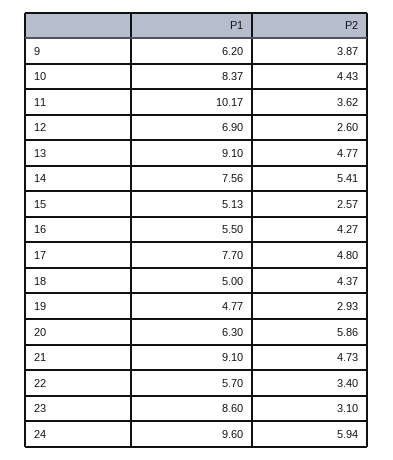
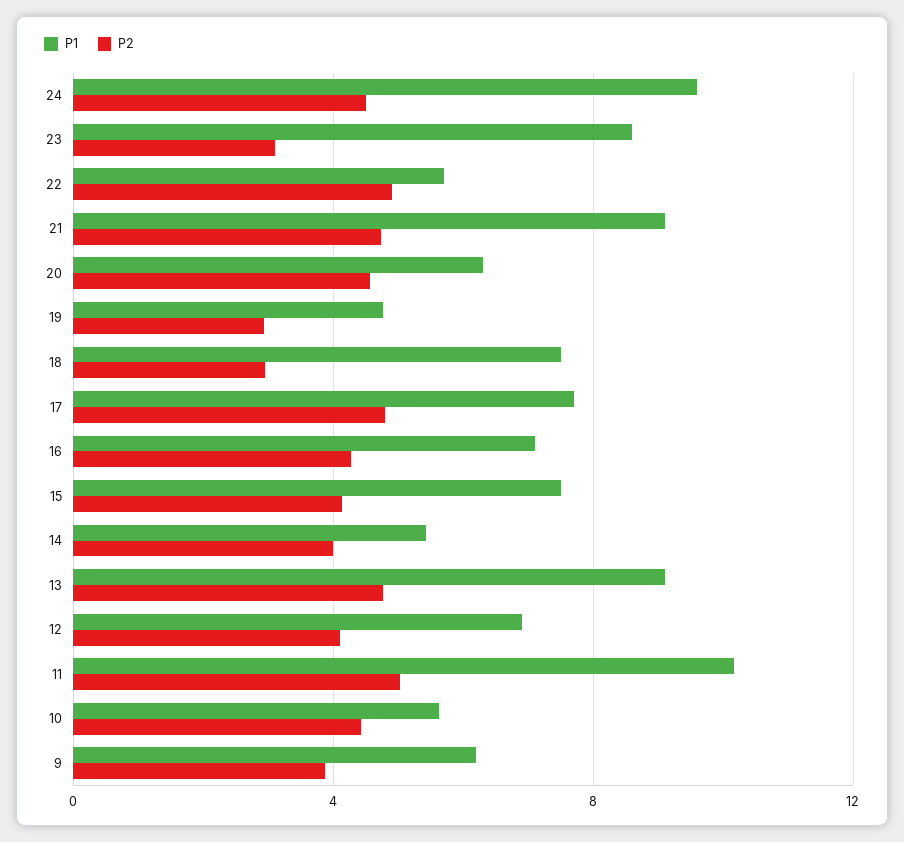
P1, 10: 8.37 -> 5.5
P2, 11: 3.62 -> 5
P2, 12: 2.6 -> 4
P1, 14: 7.56 -> 5.5
P2, 14: 5.41 -> 4
P1, 15: 5.13 -> 7.5
P2, 15: 2.57 -> 4
P1, 16: 5.5 -> 7
P1, 18: 5 -> 7.5
P2, 18: 4.37 -> 3
P2, 20: 5.86 -> 4.5
P2, 22: 3.4 -> 5
P2, 24: 5.94 -> 4.5

